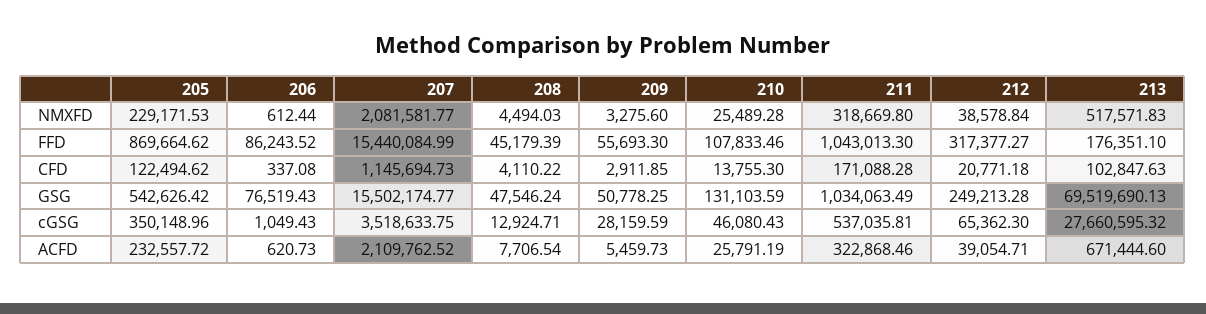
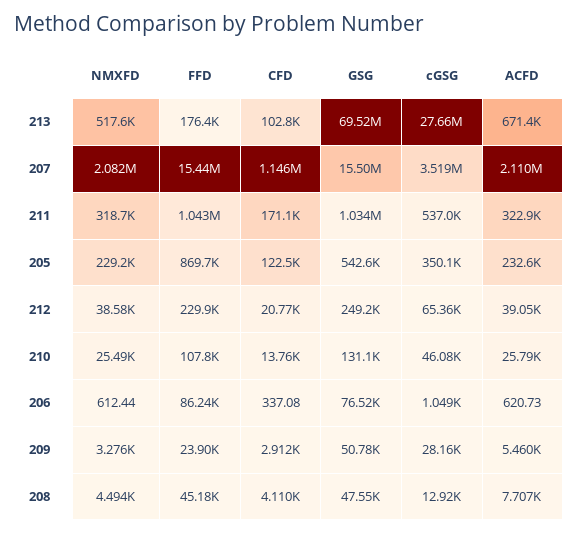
209, FFD: 55693.3 -> 23900
212, FFD: 317377.27 -> 229900

